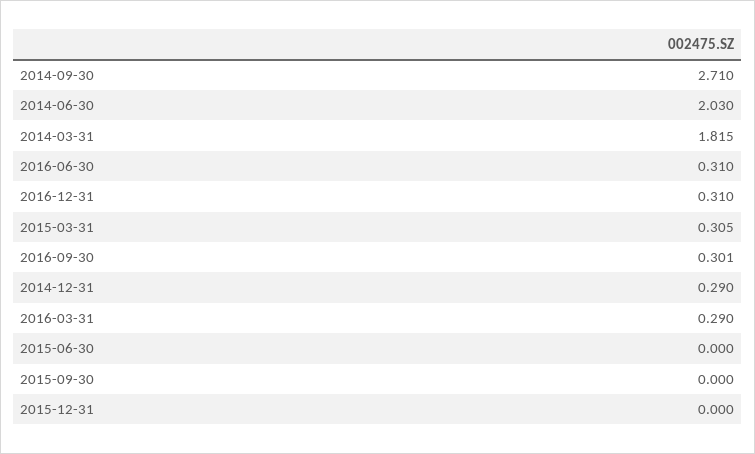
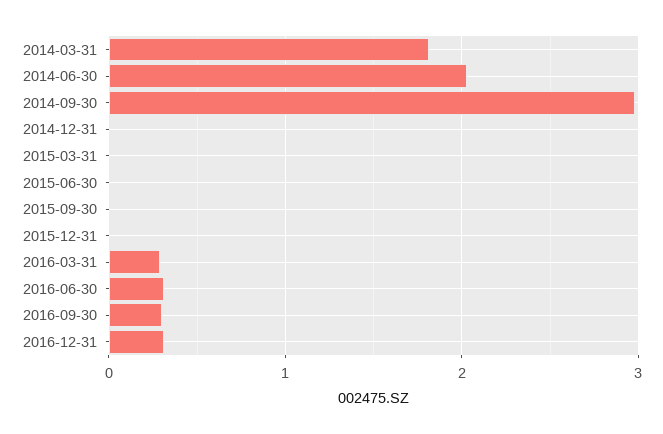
2014-09-30: 2.71 -> 3
2015-03-31: 0.305 -> 0
2014-12-31: 0.29 -> 0

